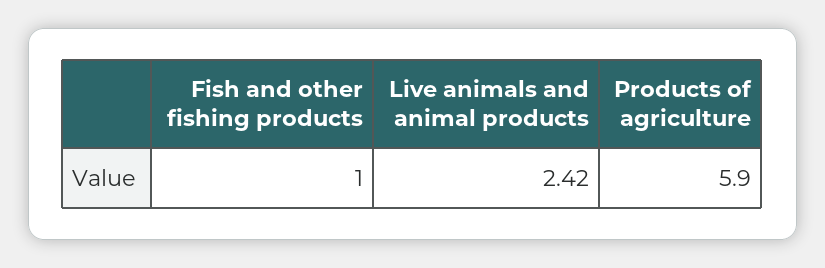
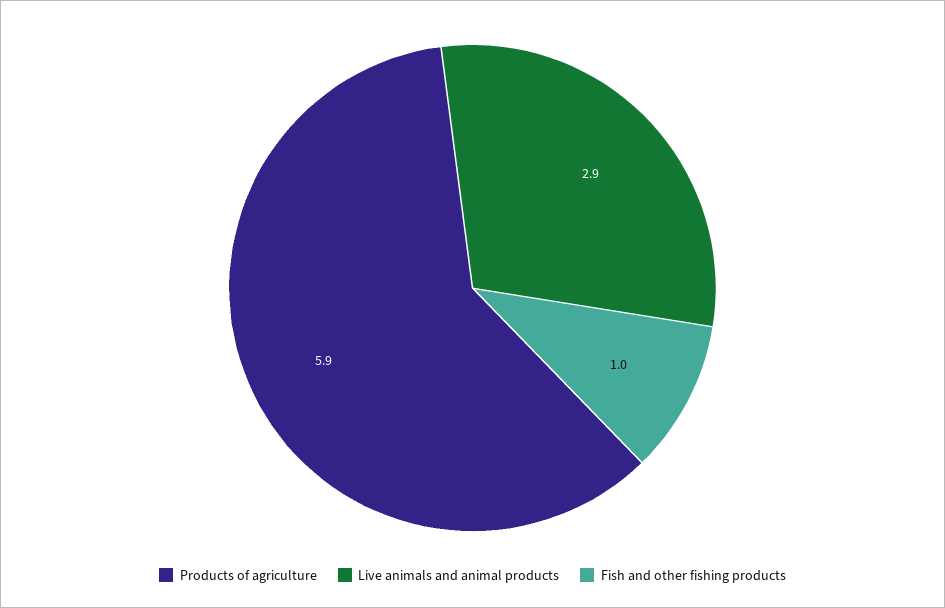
Live animals and animal products: 2.42 -> 2.9

